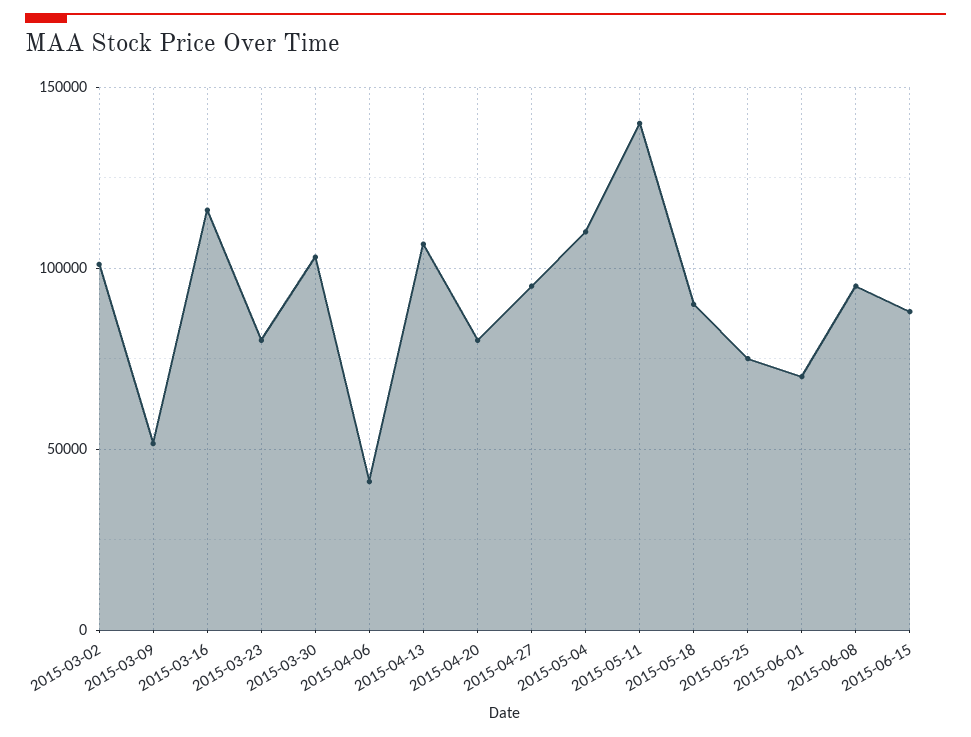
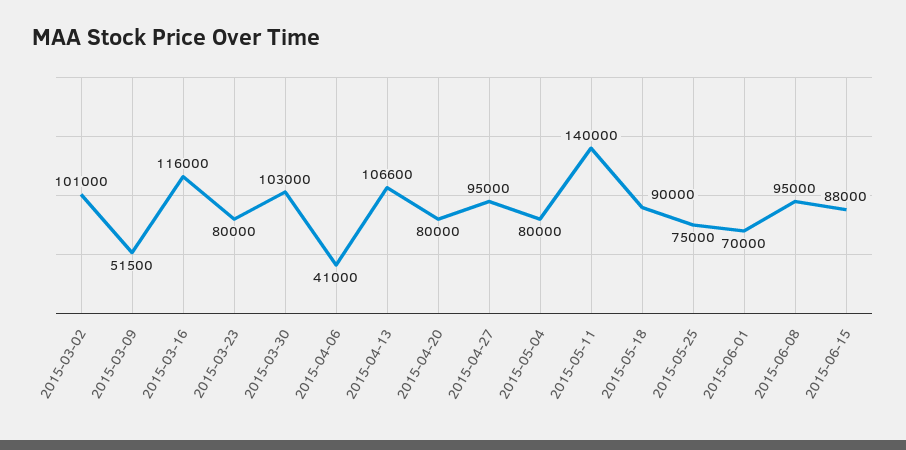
2015-05-04: 110000 -> 80000

